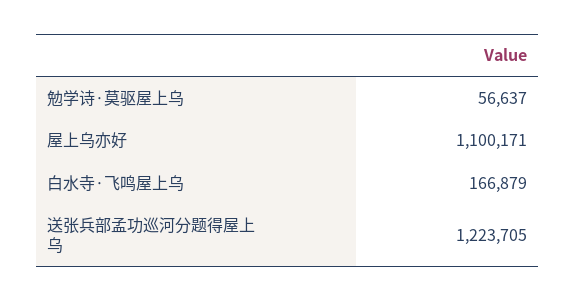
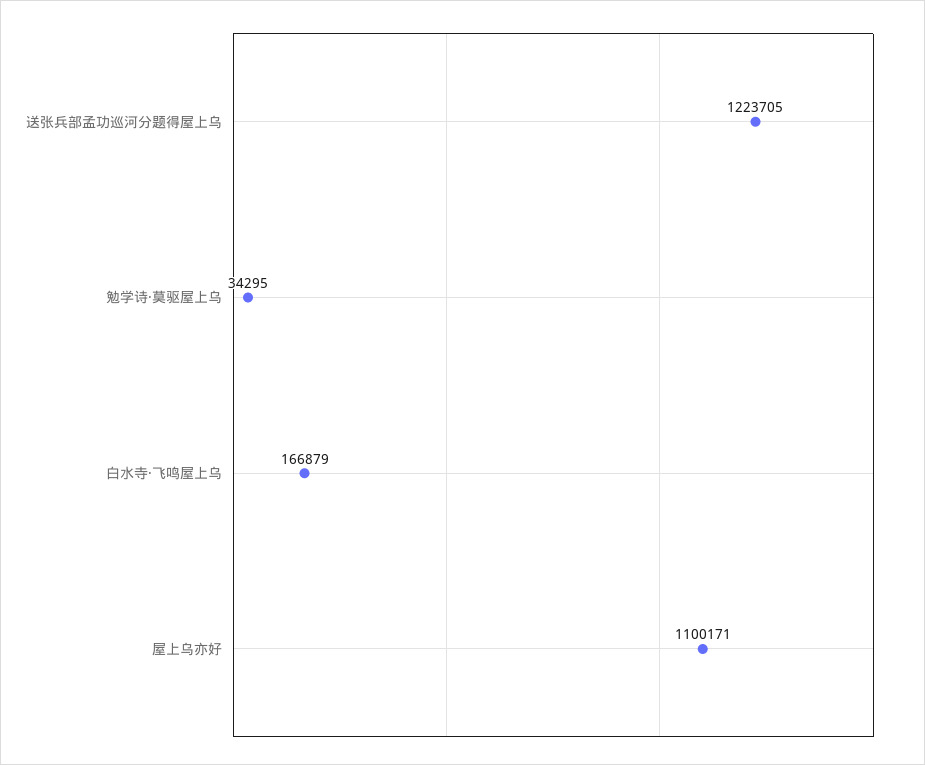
勉学诗·莫驱屋上乌: 56637 -> 34295

